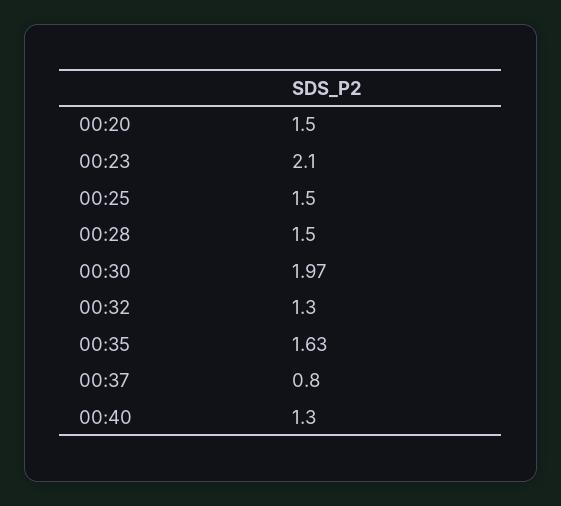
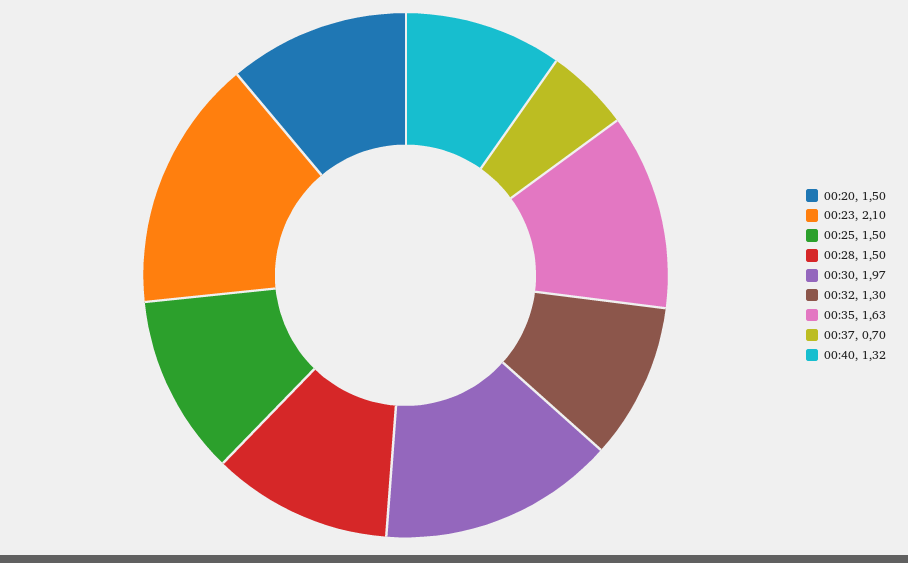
00:37: 0.8 -> 0.7
00:40: 1.3 -> 1.32

